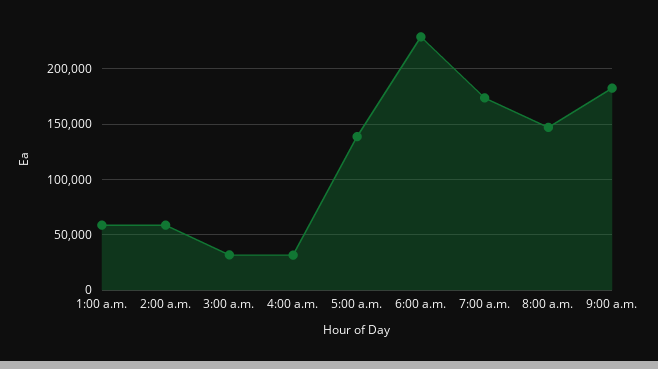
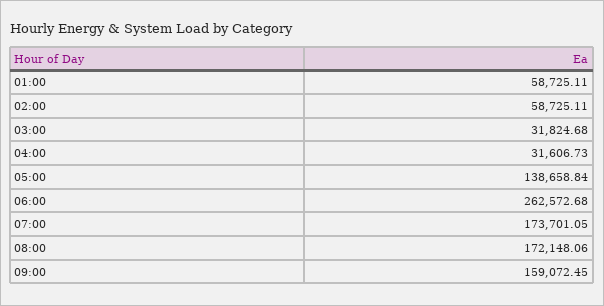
6:00 a.m.: 230000 -> 262572.68
8:00 a.m.: 150000 -> 172148.06
9:00 a.m.: 180000 -> 159072.45

